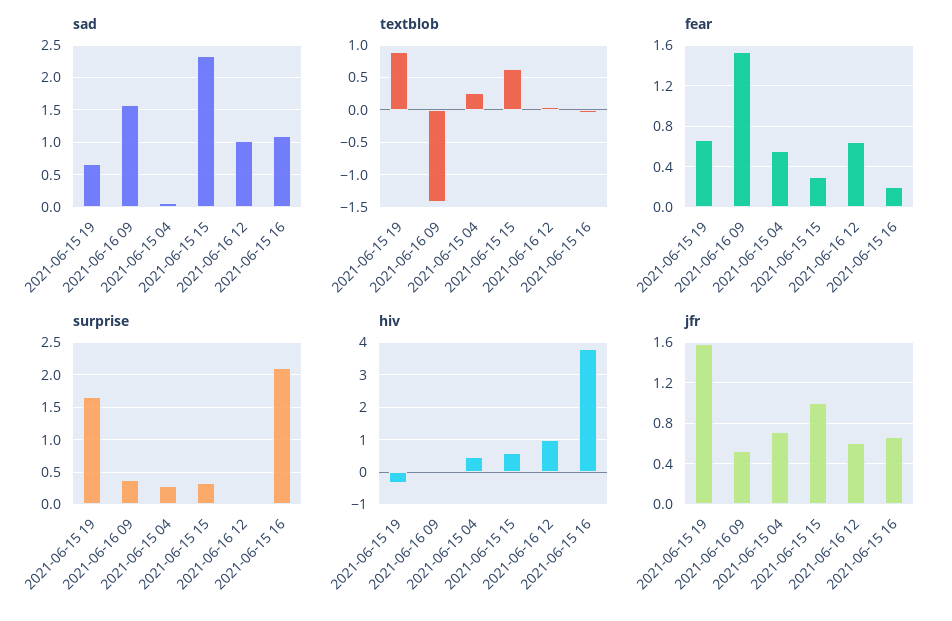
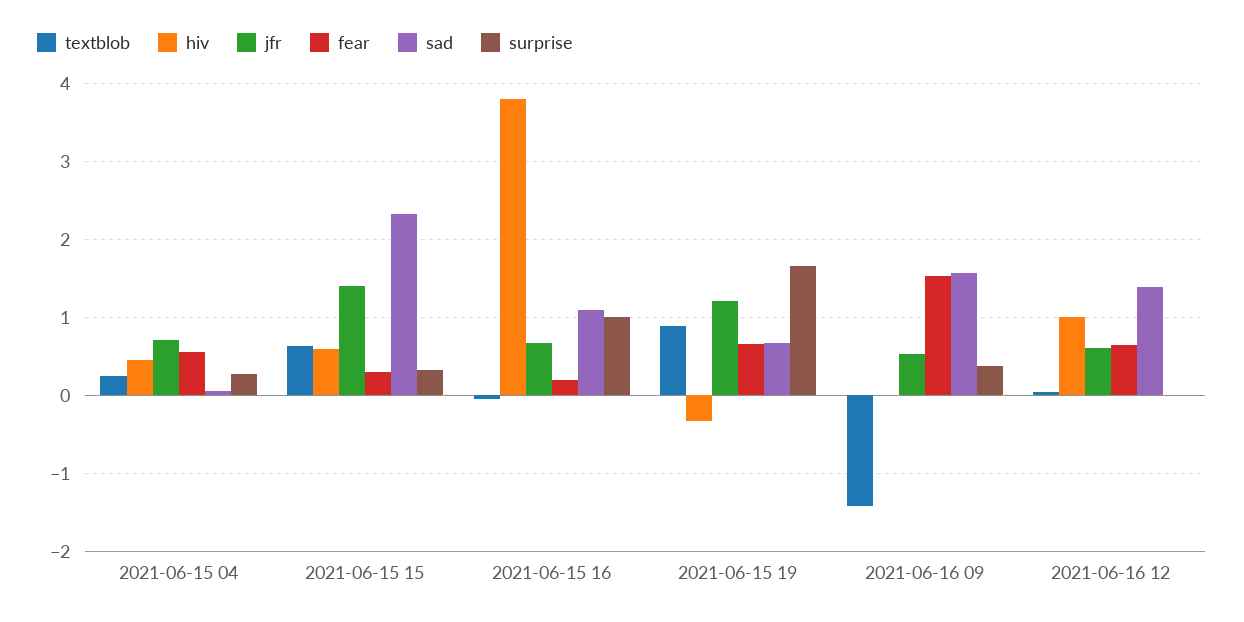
sad, 2021-06-16 12: 1 -> 1.4
surprise, 2021-06-15 16: 2.1 -> 1
jfr, 2021-06-15 19: 1.6 -> 1.2
jfr, 2021-06-15 15: 1 -> 1.4

